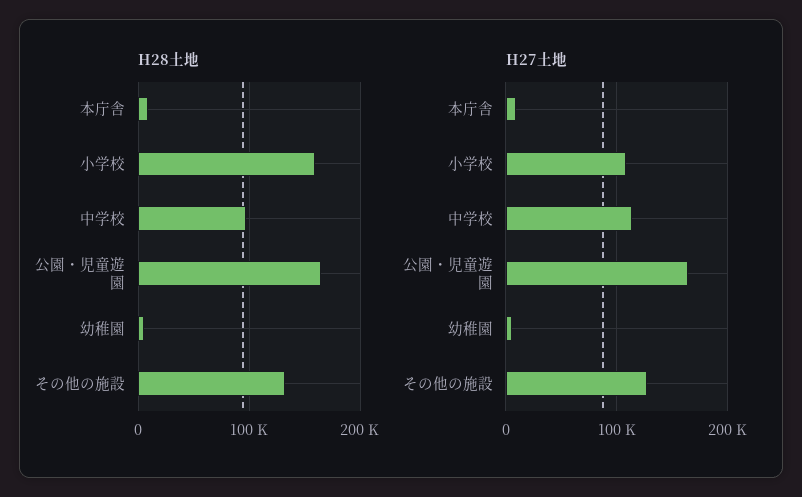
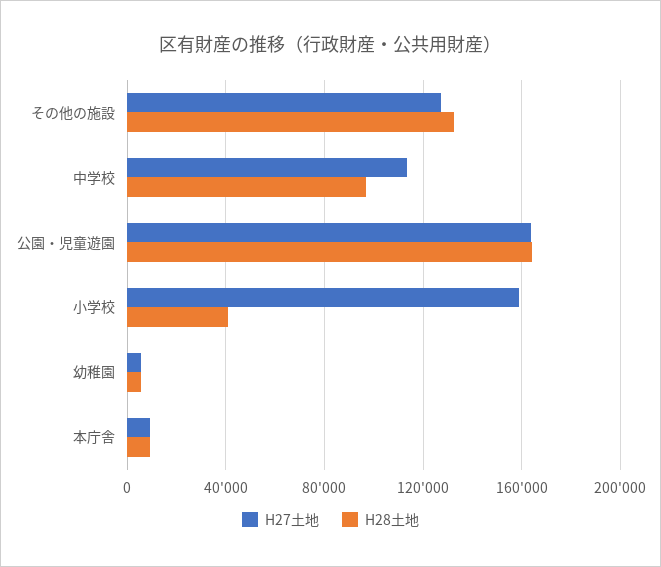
H28土地, 小学校: 160000 -> 40000
H27土地, 小学校: 110000 -> 160000

